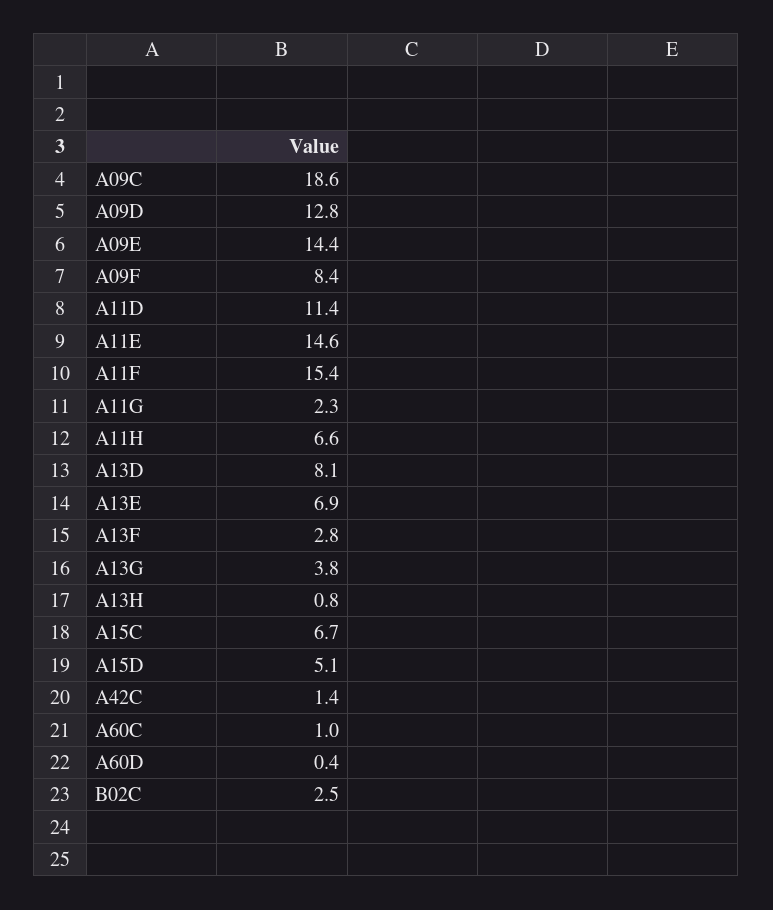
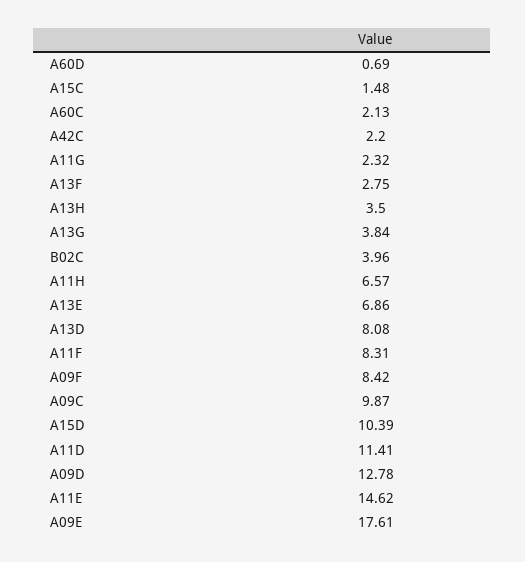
A09C: 18.6 -> 9.87
A09E: 14.4 -> 17.61
A11F: 15.4 -> 8.31
A13H: 0.8 -> 3.5
A15C: 6.7 -> 1.48
A15D: 5.1 -> 10.39
A42C: 1.4 -> 2.2
A60C: 1 -> 2.13
A60D: 0.4 -> 0.69
B02C: 2.5 -> 3.96

